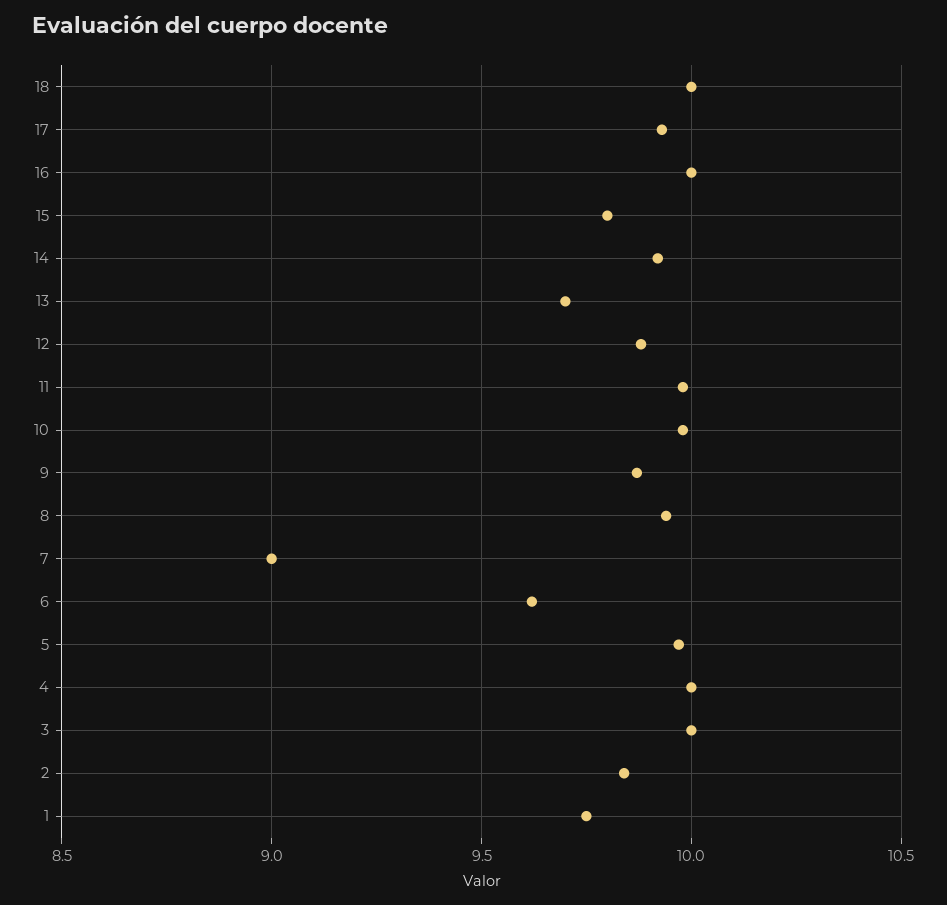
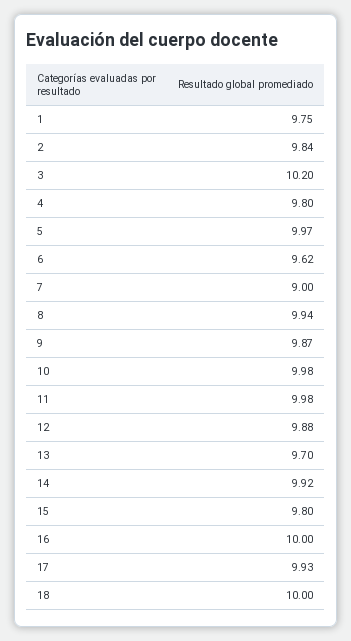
4: 10 -> 9.8
3: 10 -> 10.2

